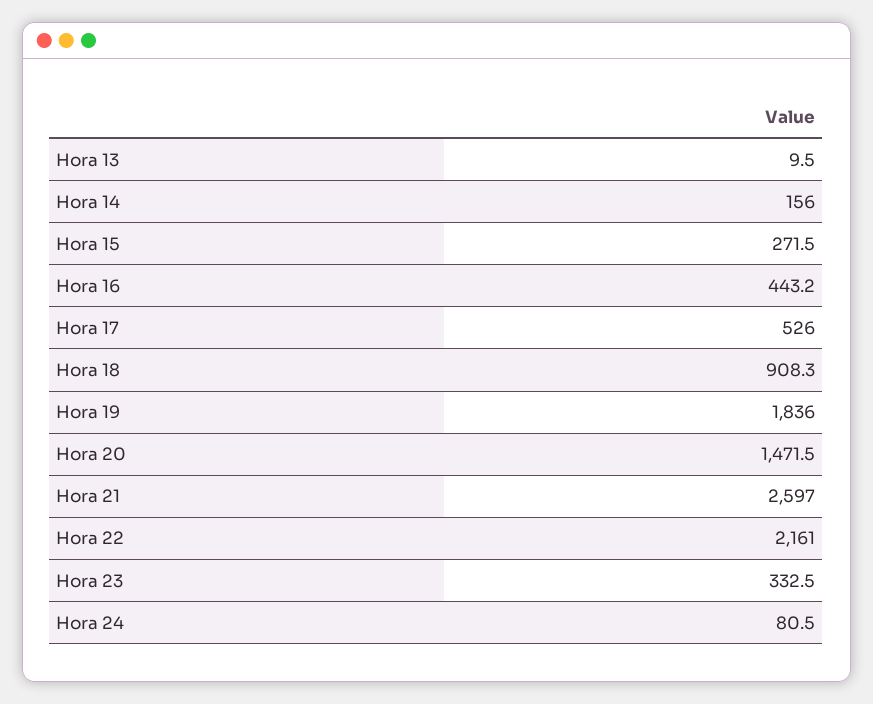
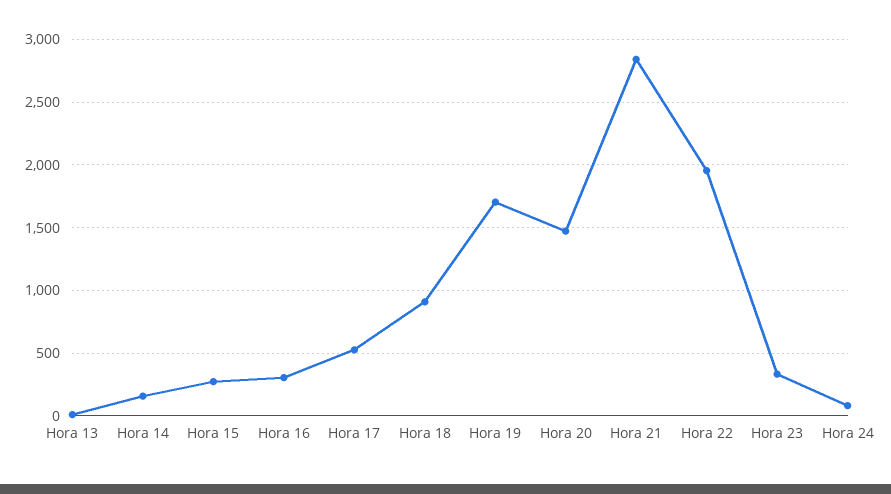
Hora 16: 443.2 -> 300
Hora 19: 1836 -> 1700
Hora 21: 2597 -> 2850
Hora 22: 2161 -> 1950

